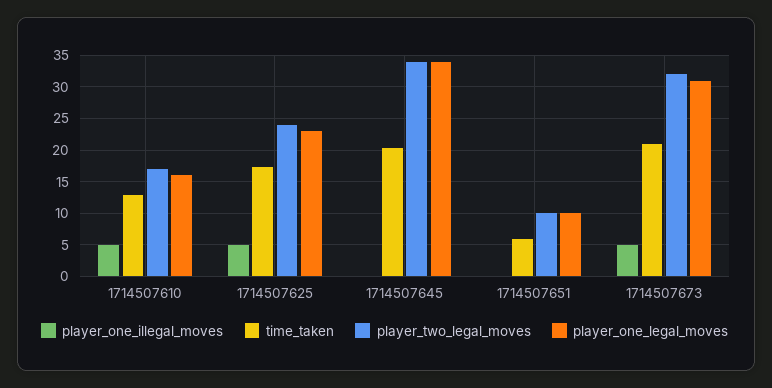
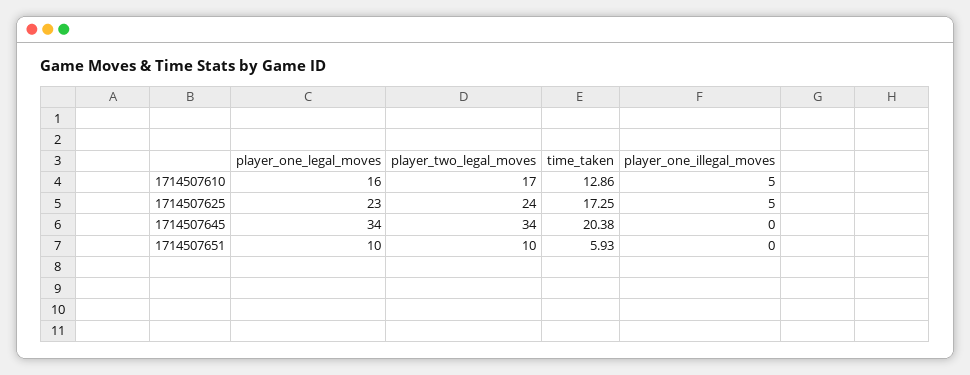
player_one_illegal_moves, 1714507673: 5 -> none
time_taken, 1714507673: 21 -> none
player_two_legal_moves, 1714507673: 32 -> none
player_one_legal_moves, 1714507673: 31 -> none

